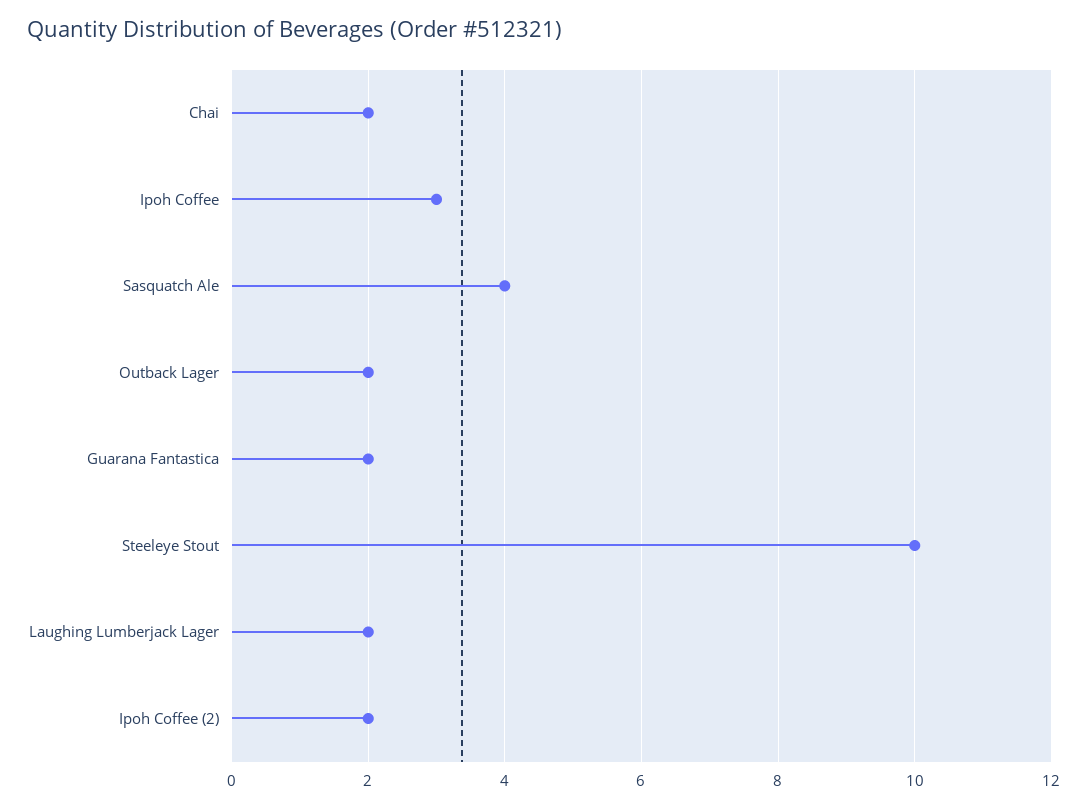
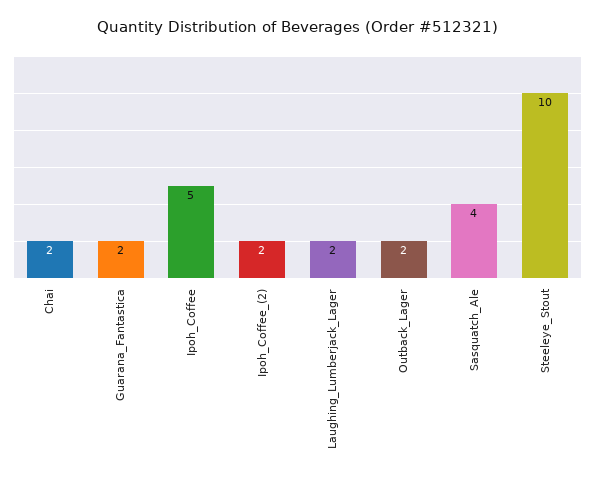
Ipoh Coffee: 3 -> 5

